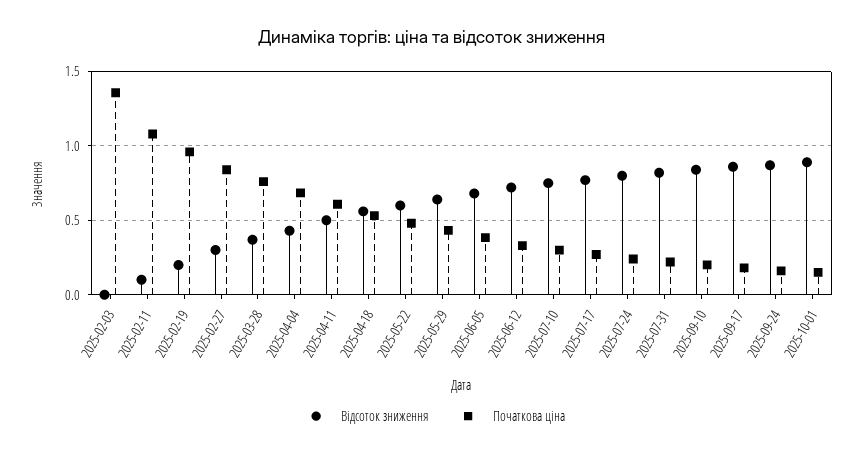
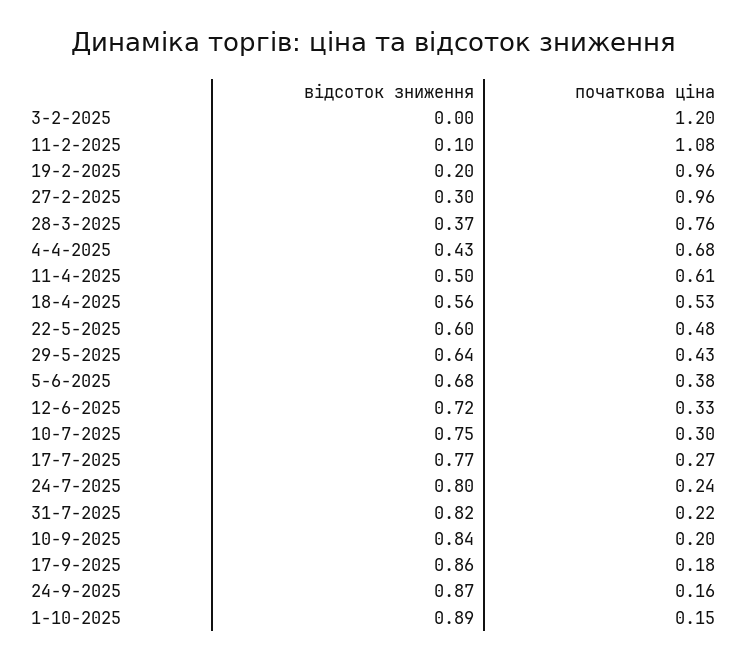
Початкова ціна, 2025-02-03: 1.35 -> 1.2
Початкова ціна, 2025-02-27: 0.85 -> 0.96

